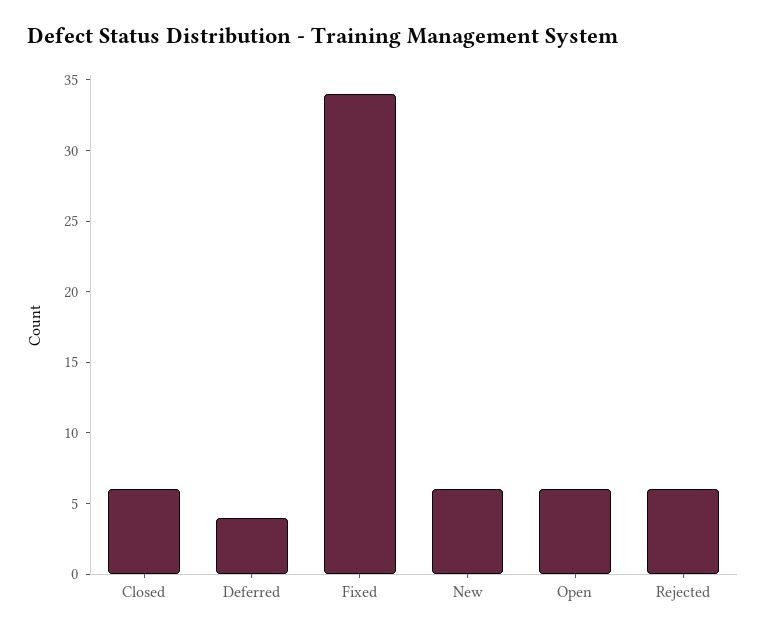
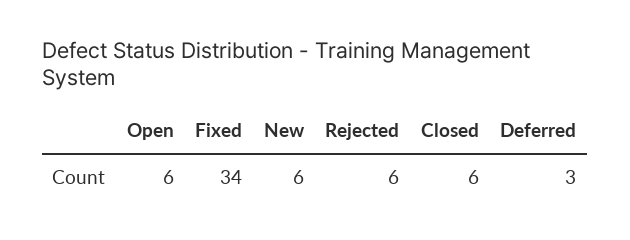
Deferred: 4 -> 3

